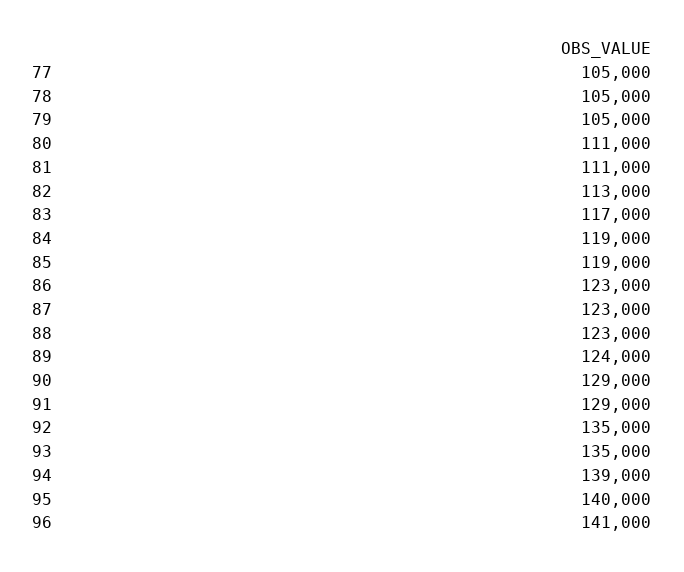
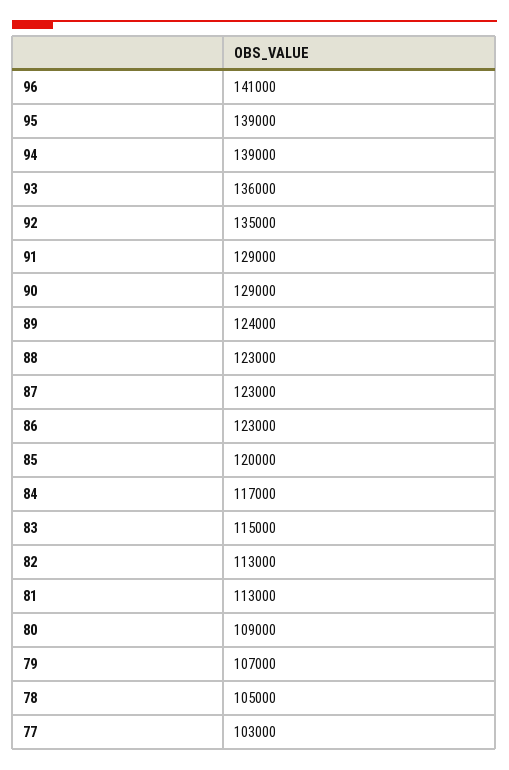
77: 105000 -> 103000
79: 105000 -> 107000
80: 111000 -> 109000
81: 111000 -> 113000
83: 117000 -> 115000
84: 119000 -> 117000
85: 119000 -> 120000
93: 135000 -> 136000
95: 140000 -> 139000

